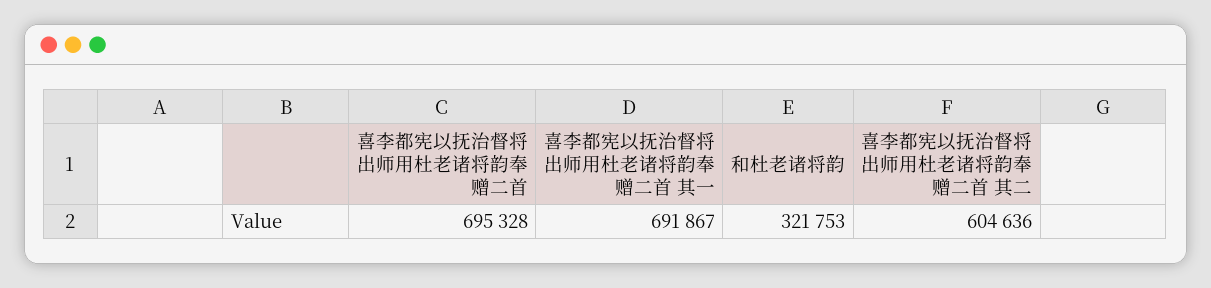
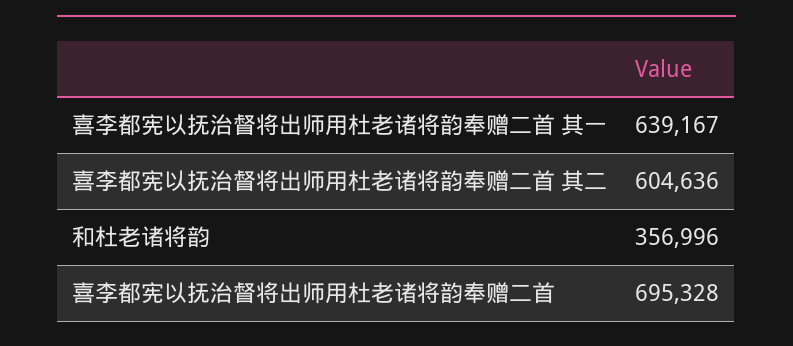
喜李都宪以抚治督将出师用杜老诸将韵奉赠二首 其一: 691867 -> 639167
和杜老诸将韵: 321753 -> 356996

